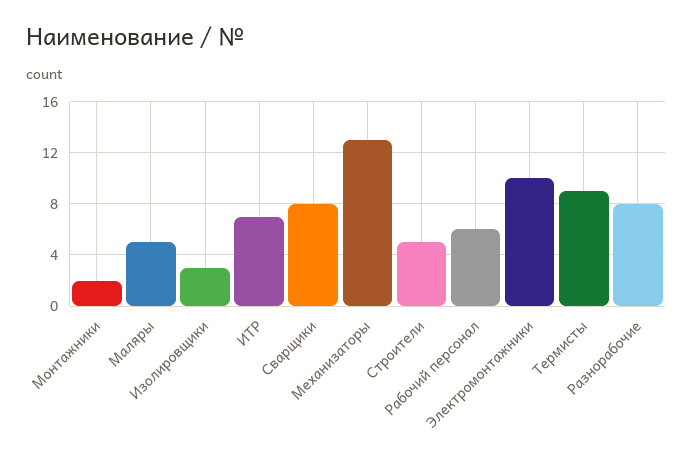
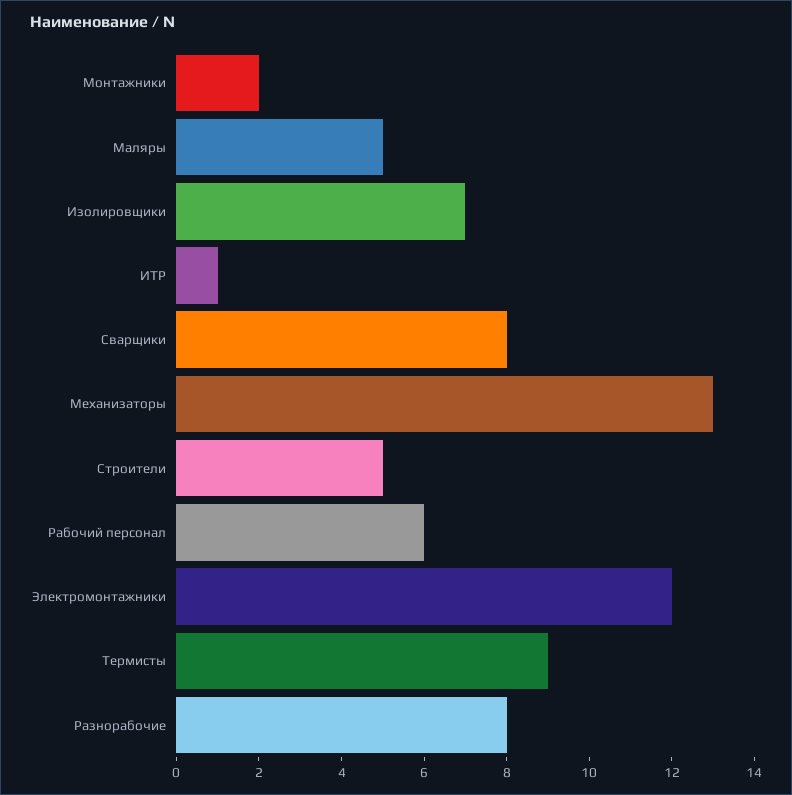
Изолировщики: 3 -> 7
ИТР: 7 -> 1
Электромонтажники: 10 -> 12

